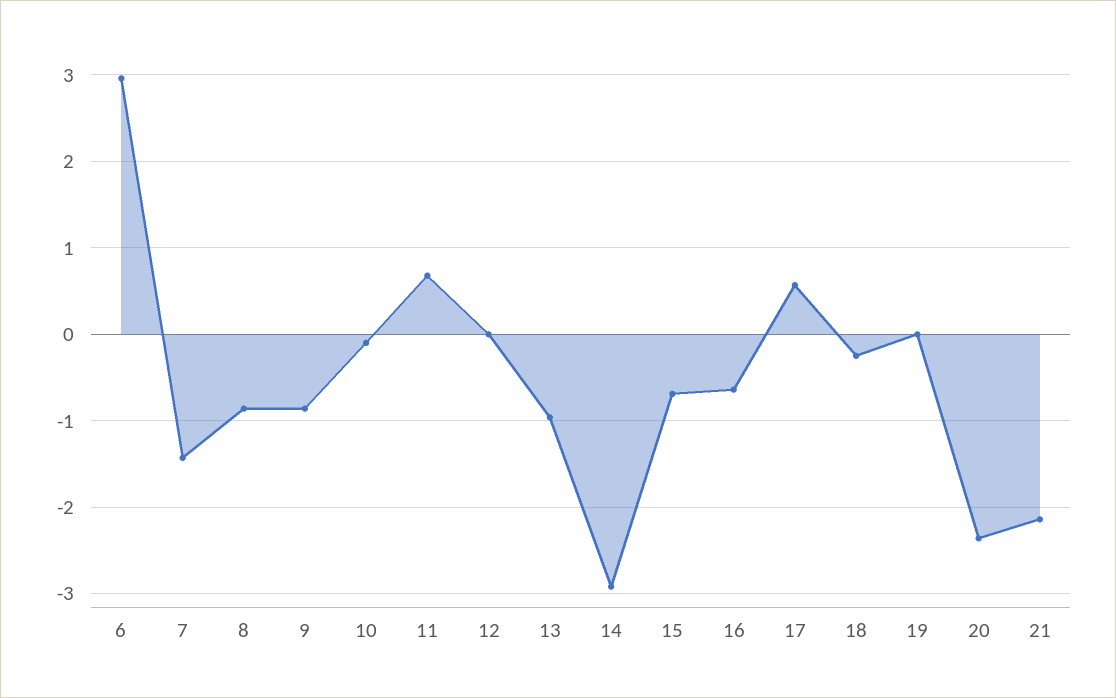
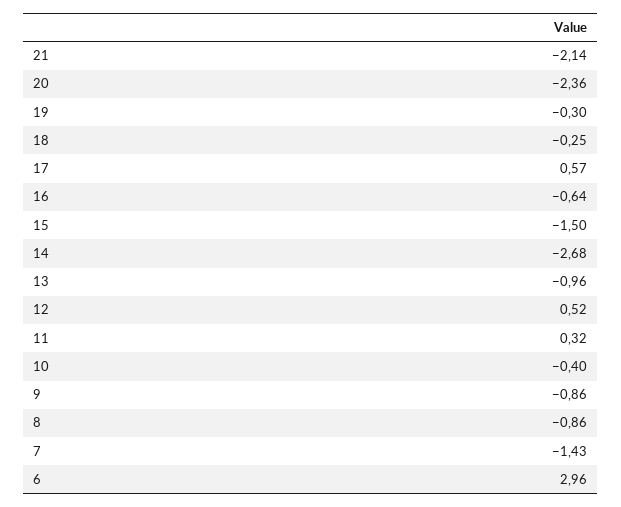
10: -0.1 -> -0.4
11: 0.7 -> 0.32
12: 0 -> 0.52
14: -2.9 -> -2.68
15: -0.7 -> -1.5
19: 0 -> -0.3

